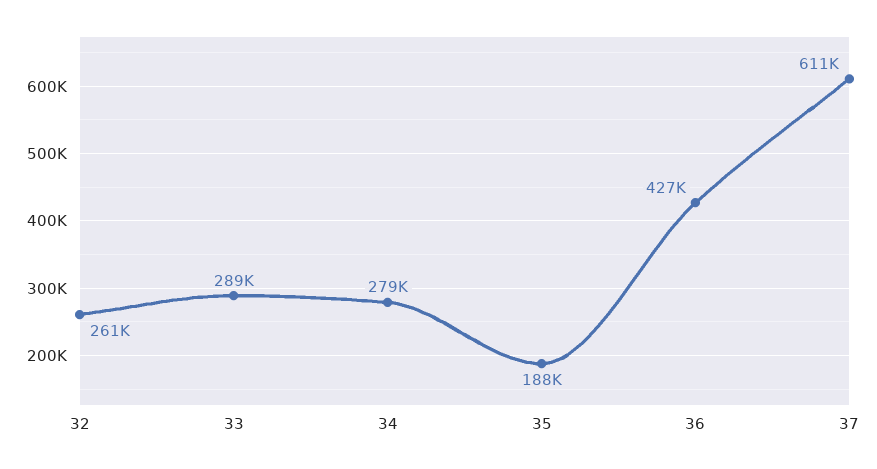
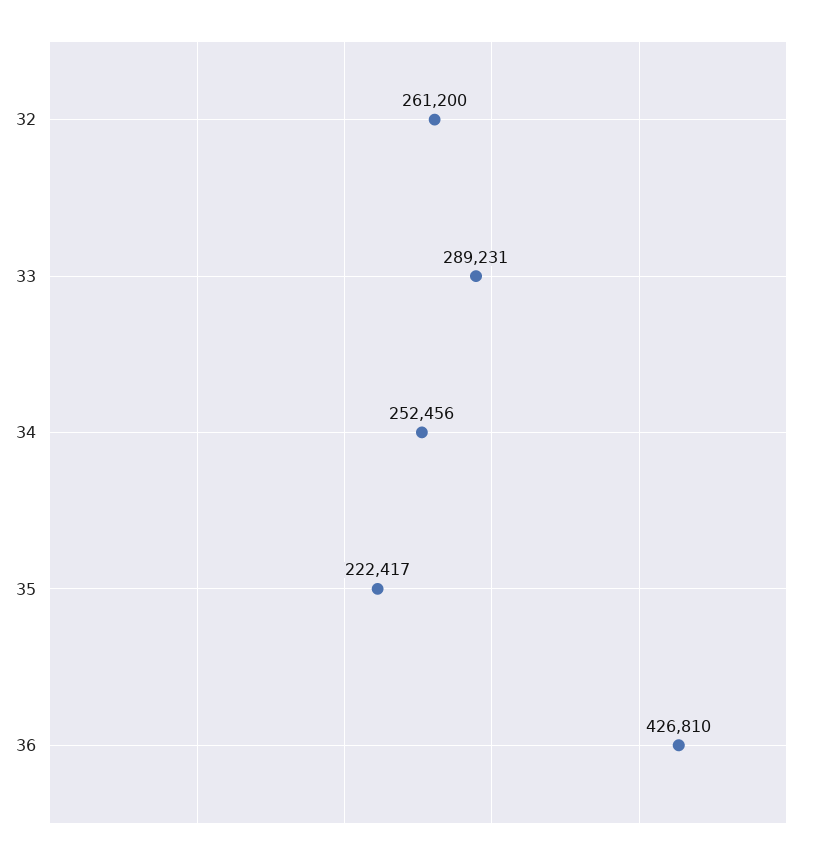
34: 279000 -> 252456
35: 188000 -> 222417
37: 611000 -> none

